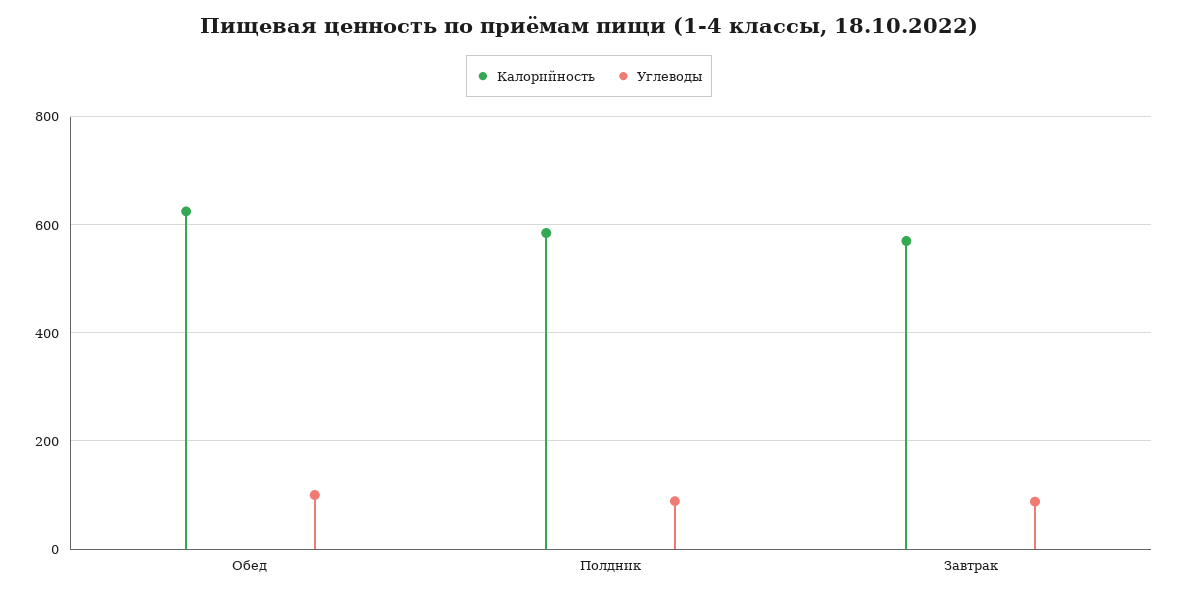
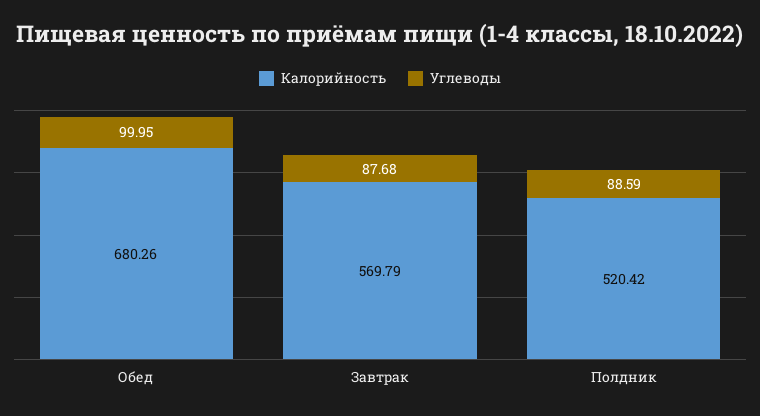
Калорийность, Обед: 620 -> 680.26
Калорийность, Полдник: 580 -> 520.42

